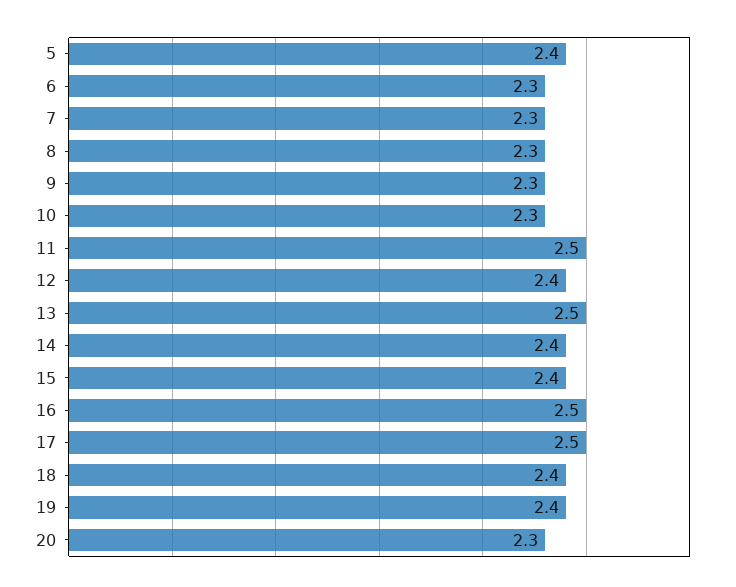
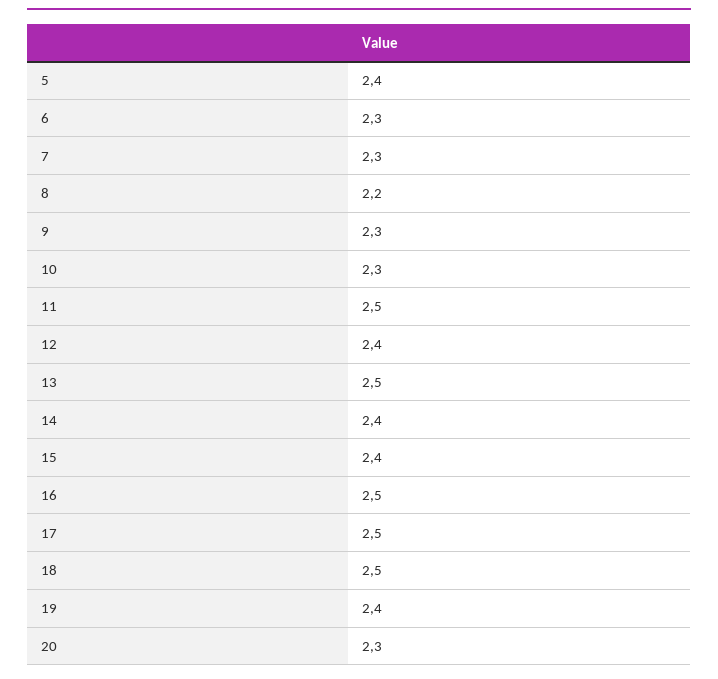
8: 2.3 -> 2.2
18: 2.4 -> 2.5

